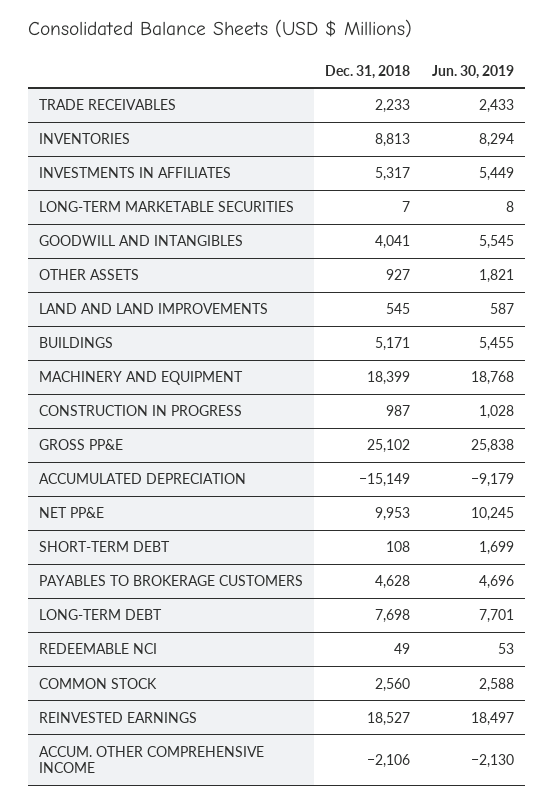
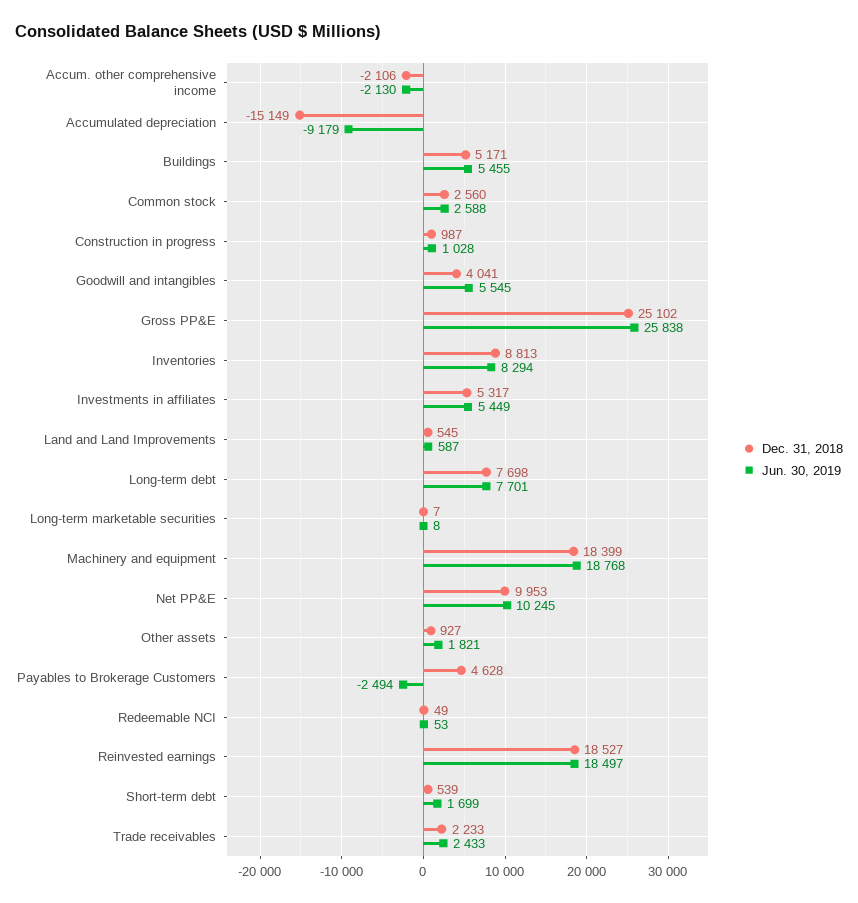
Dec. 31, 2018, SHORT-TERM DEBT: 108 -> 539
Jun. 30, 2019, PAYABLES TO BROKERAGE CUSTOMERS: 4696 -> -2494

